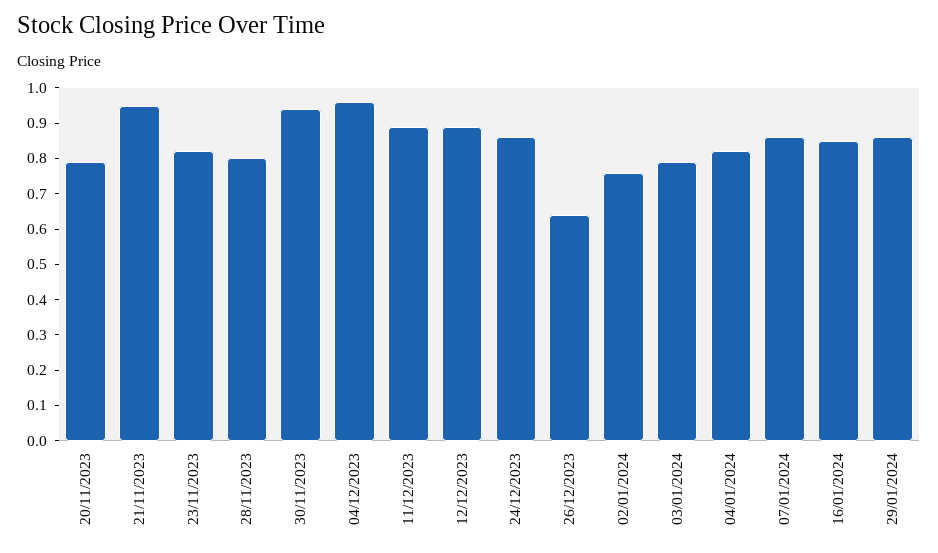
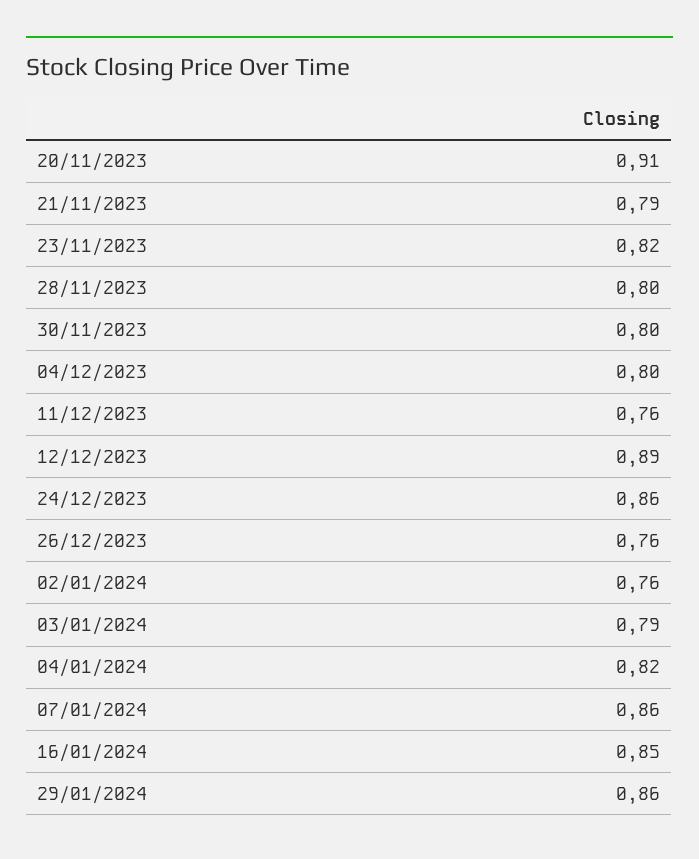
20/11/2023: 0.8 -> 0.91
21/11/2023: 0.95 -> 0.79
30/11/2023: 0.95 -> 0.8
04/12/2023: 0.95 -> 0.8
11/12/2023: 0.9 -> 0.76
26/12/2023: 0.65 -> 0.76

